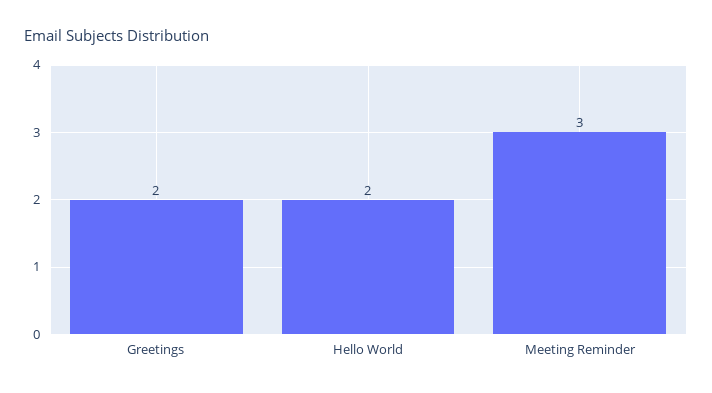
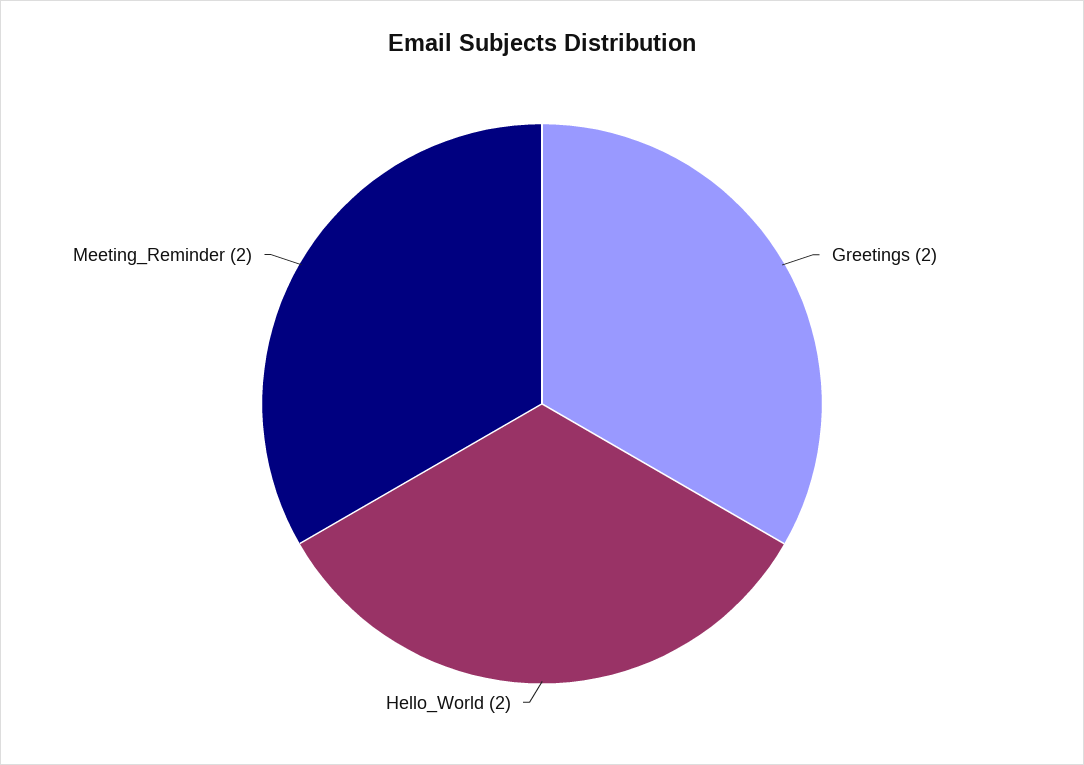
Meeting Reminder: 3 -> 2

